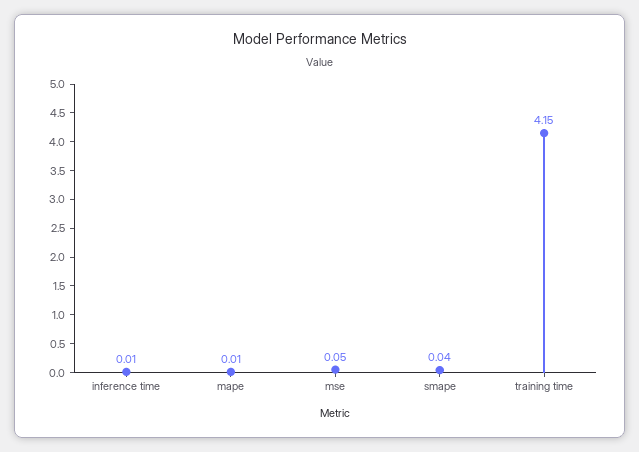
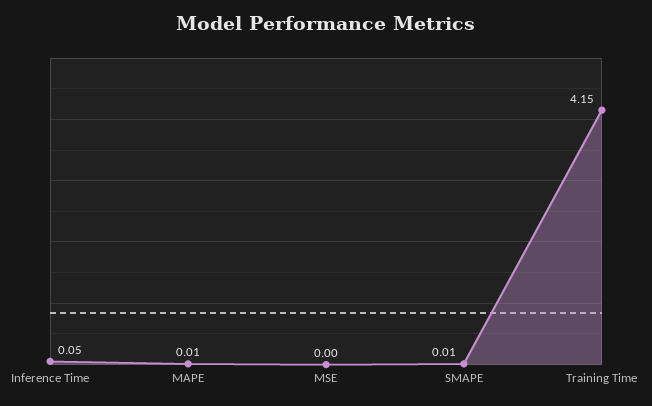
inference time: 0.01 -> 0.05
mse: 0.05 -> 0
smape: 0.04 -> 0.01

